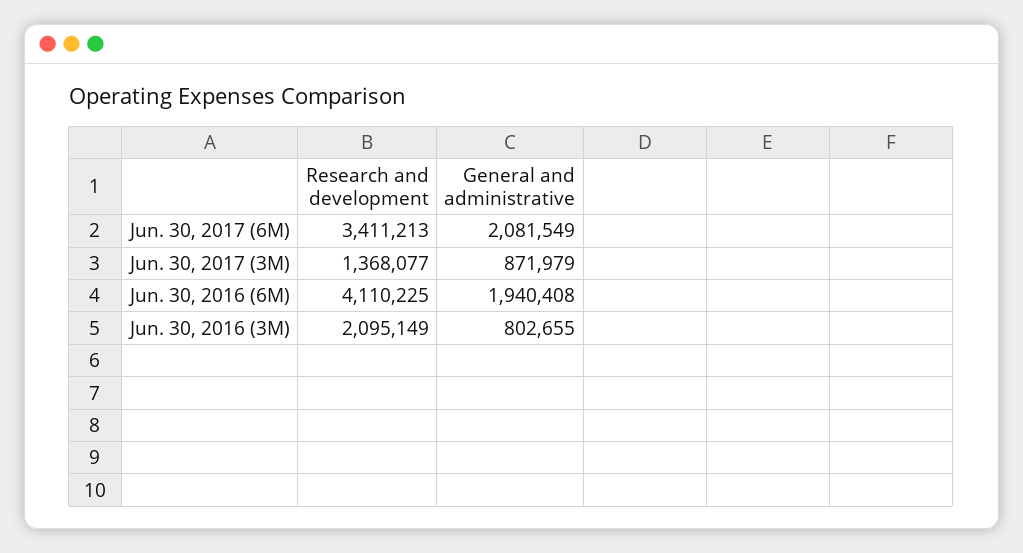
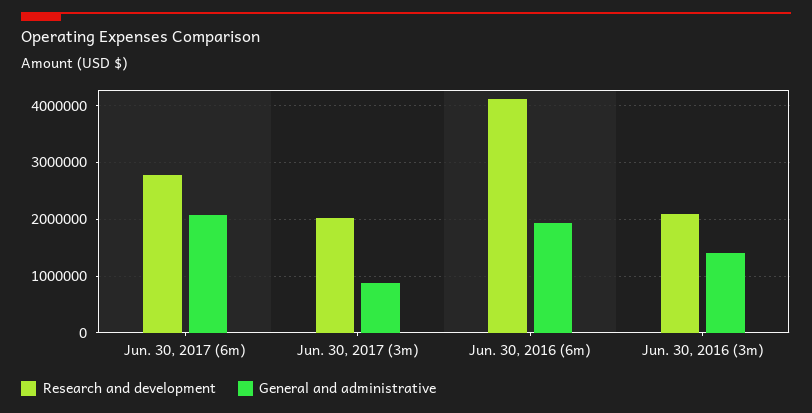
Research and development, Jun. 30, 2017 (6M): 3411213 -> 2800000
Research and development, Jun. 30, 2017 (3M): 1368077 -> 2000000
General and administrative, Jun. 30, 2016 (3M): 802655 -> 1400000

